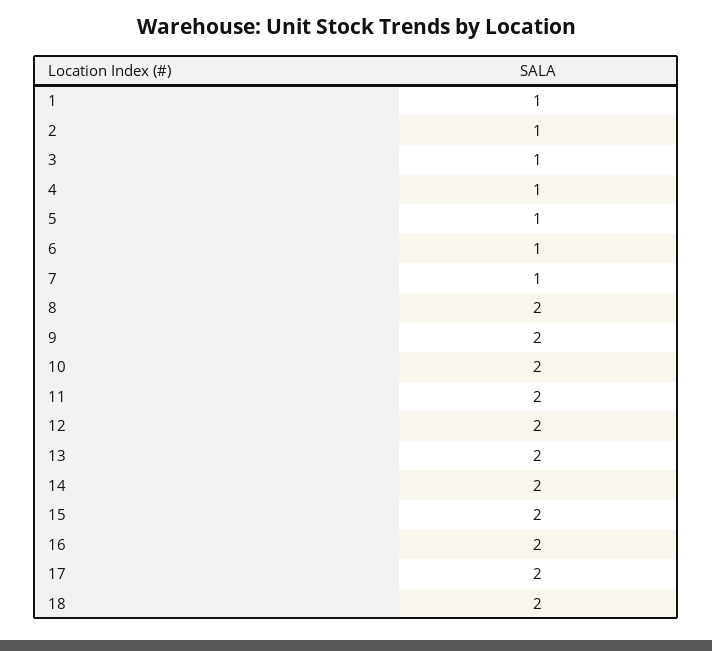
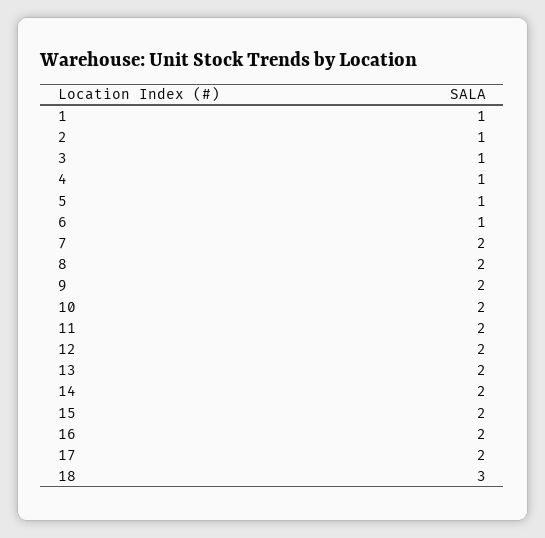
7: 1 -> 2
18: 2 -> 3

